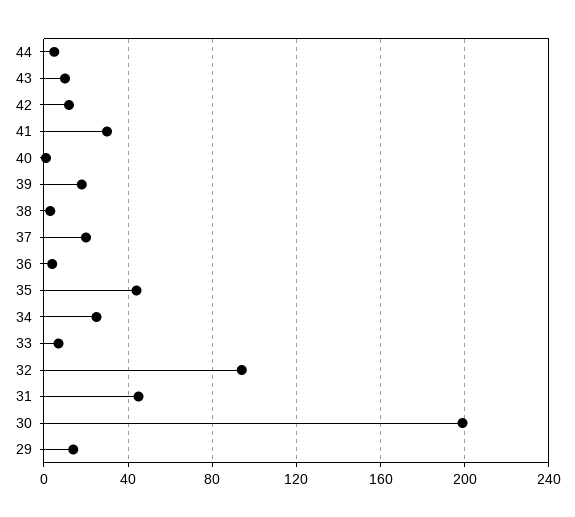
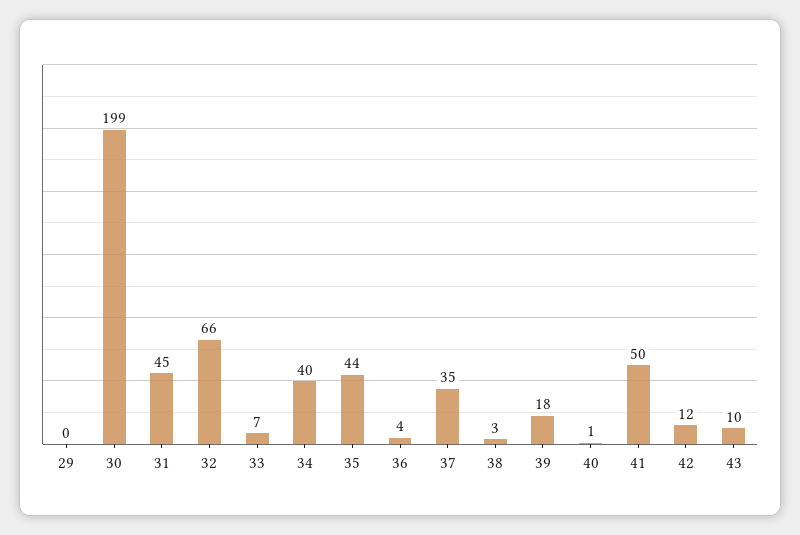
44: 5 -> none
41: 30 -> 50
37: 20 -> 35
34: 25 -> 40
32: 95 -> 66
29: 15 -> 0

